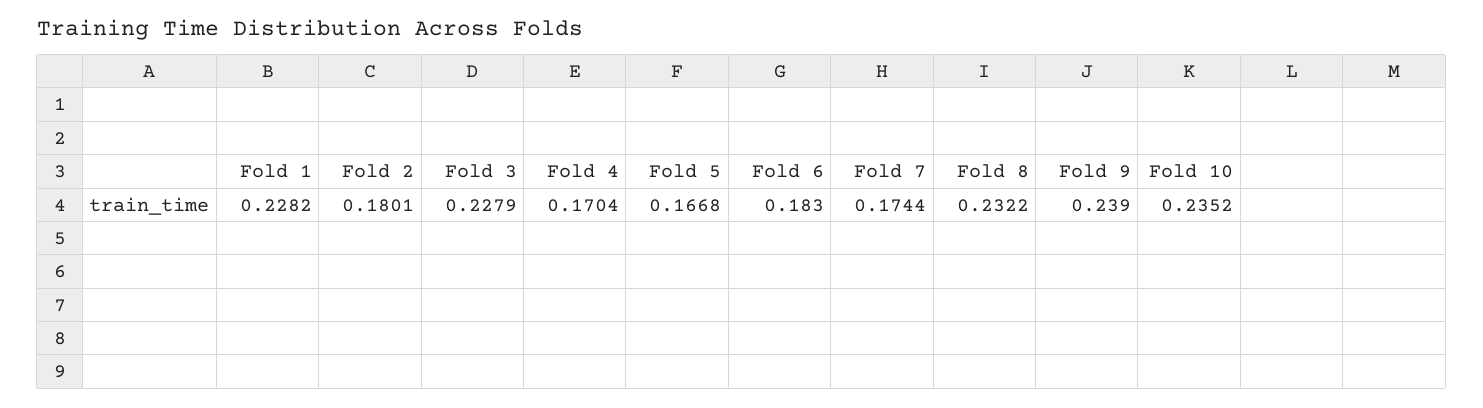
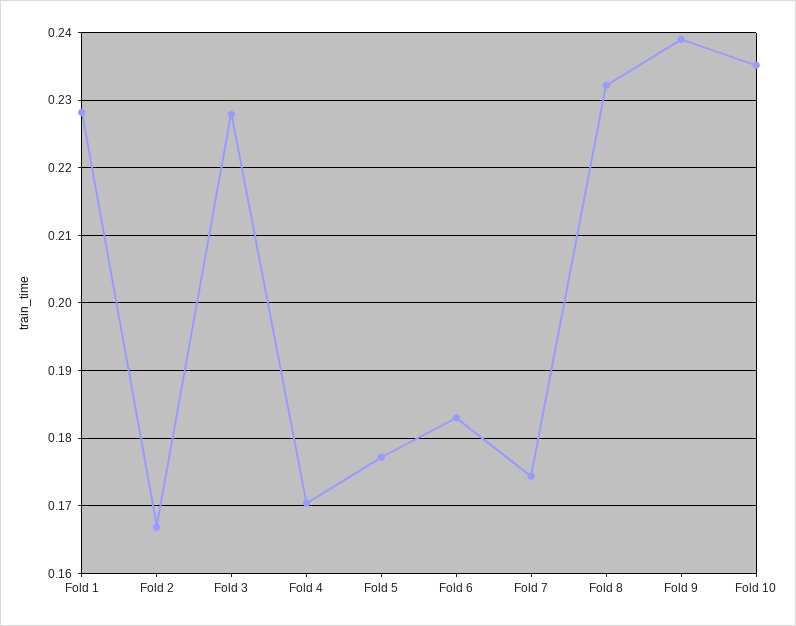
Fold 2: 0.1801 -> 0.167
Fold 5: 0.1668 -> 0.177

